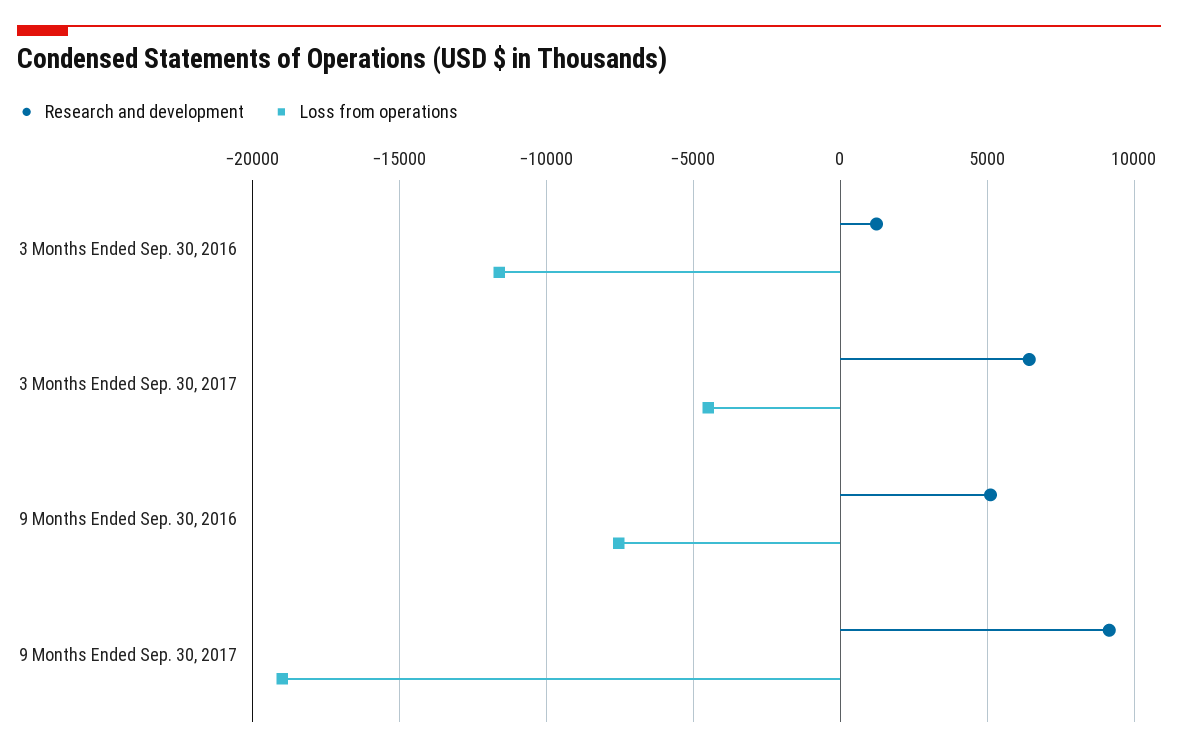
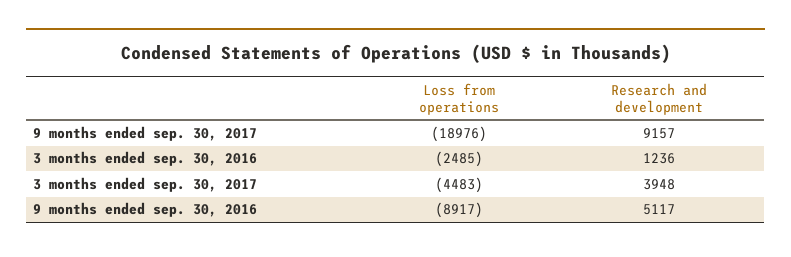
Loss from operations, 3 Months Ended Sep. 30, 2016: -11500 -> -2485
Research and development, 3 Months Ended Sep. 30, 2017: 6500 -> 3948
Loss from operations, 9 Months Ended Sep. 30, 2016: -7500 -> -8917

